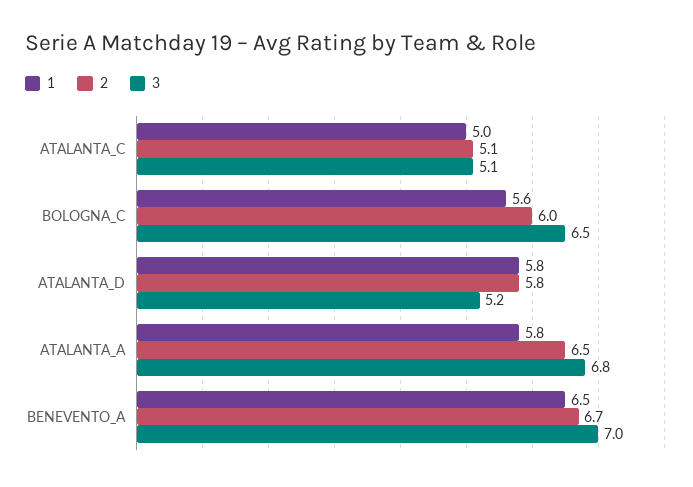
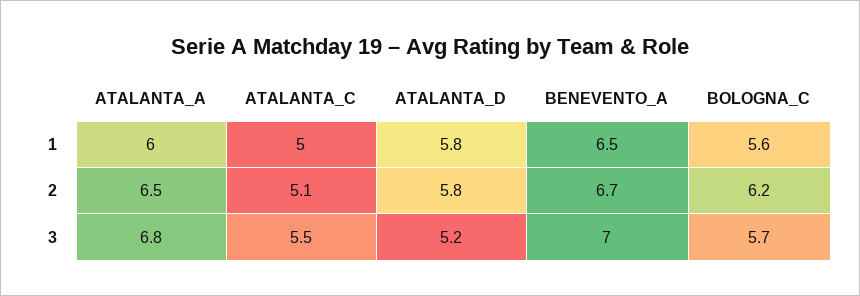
3, ATALANTA_C: 5.1 -> 5.5
2, BOLOGNA_C: 6 -> 6.2
3, BOLOGNA_C: 6.5 -> 5.7
1, ATALANTA_A: 5.8 -> 6

